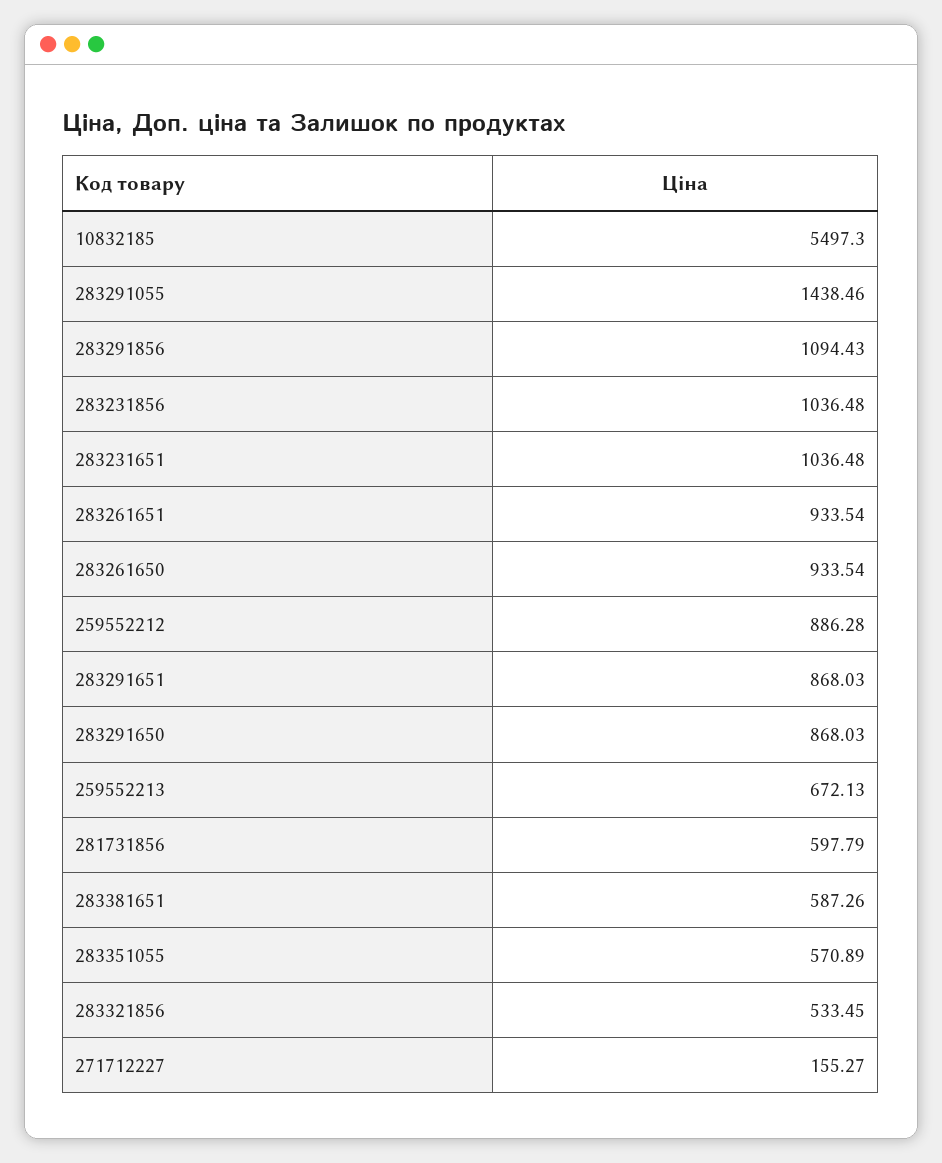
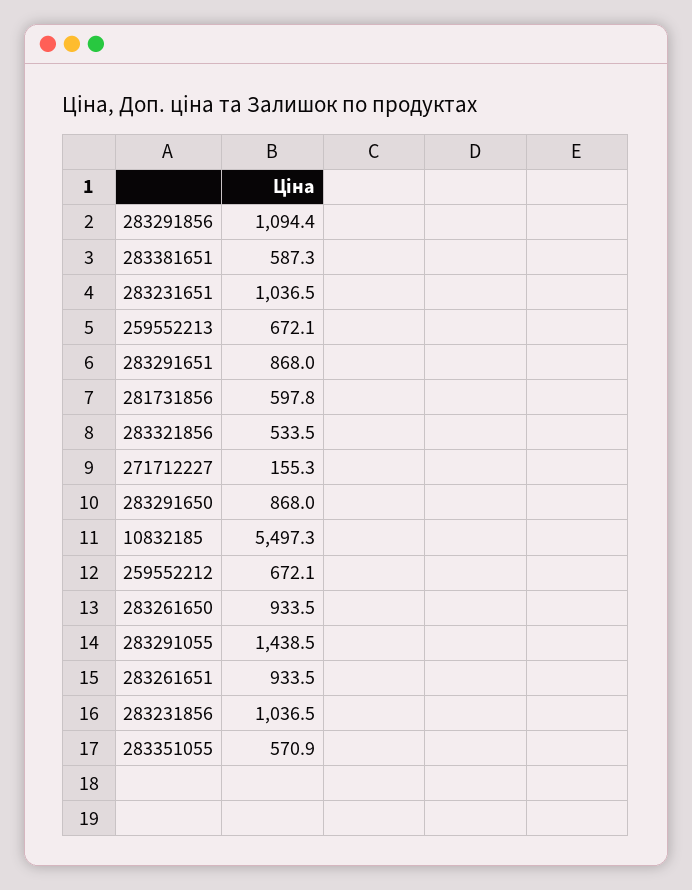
259552212: 886.28 -> 672.1

